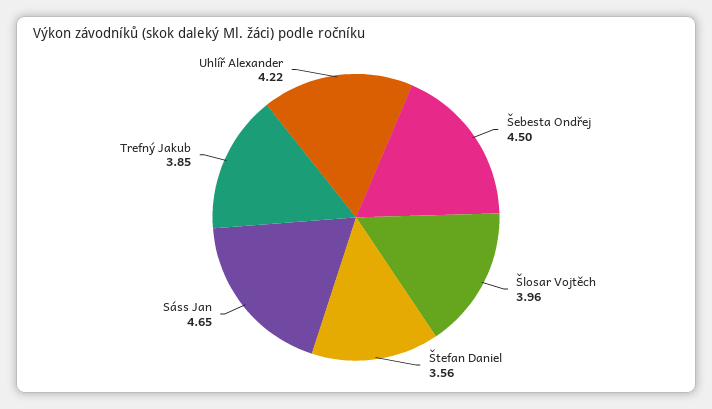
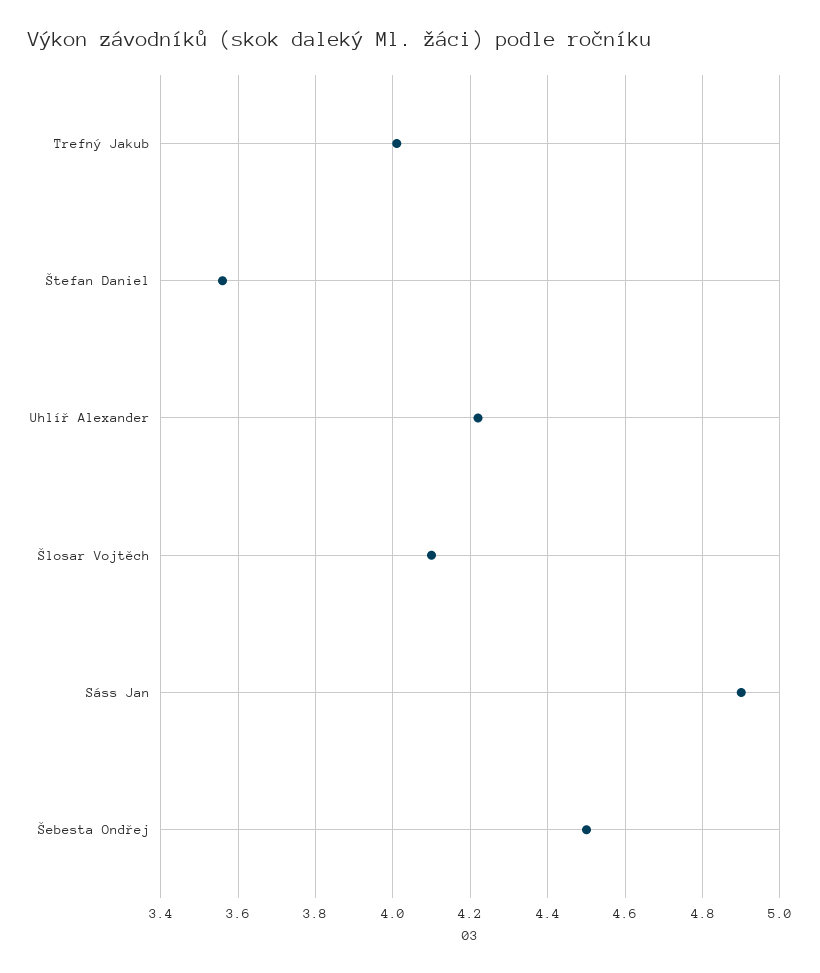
Šlosar Vojtěch: 3.96 -> 4.1
Sáss Jan: 4.65 -> 4.9
Trefný Jakub: 3.85 -> 4

